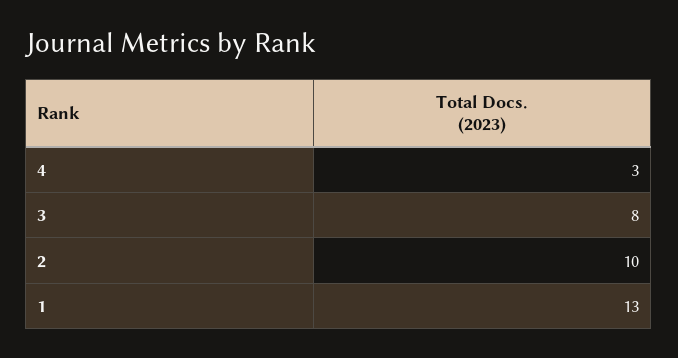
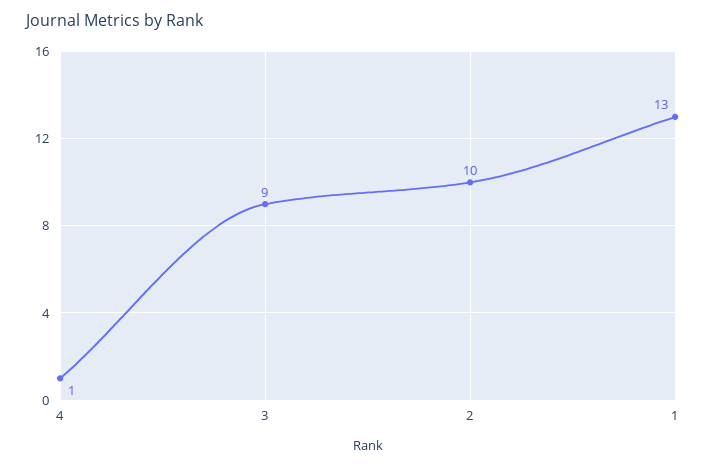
4: 3 -> 1
3: 8 -> 9

